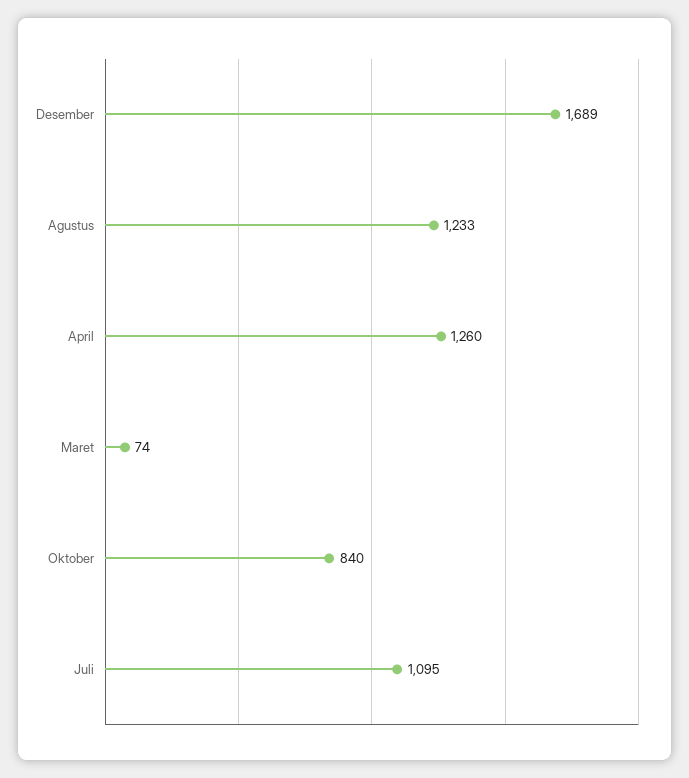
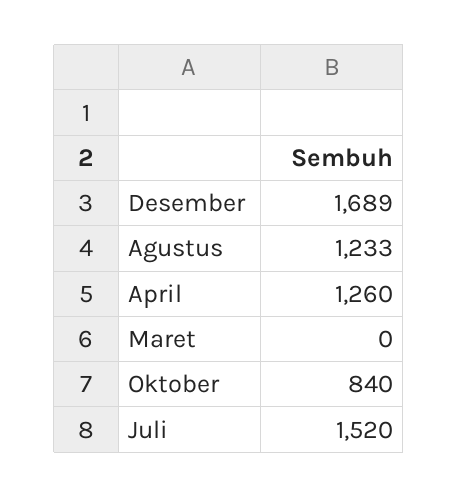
Maret: 74 -> 0
Juli: 1095 -> 1520

